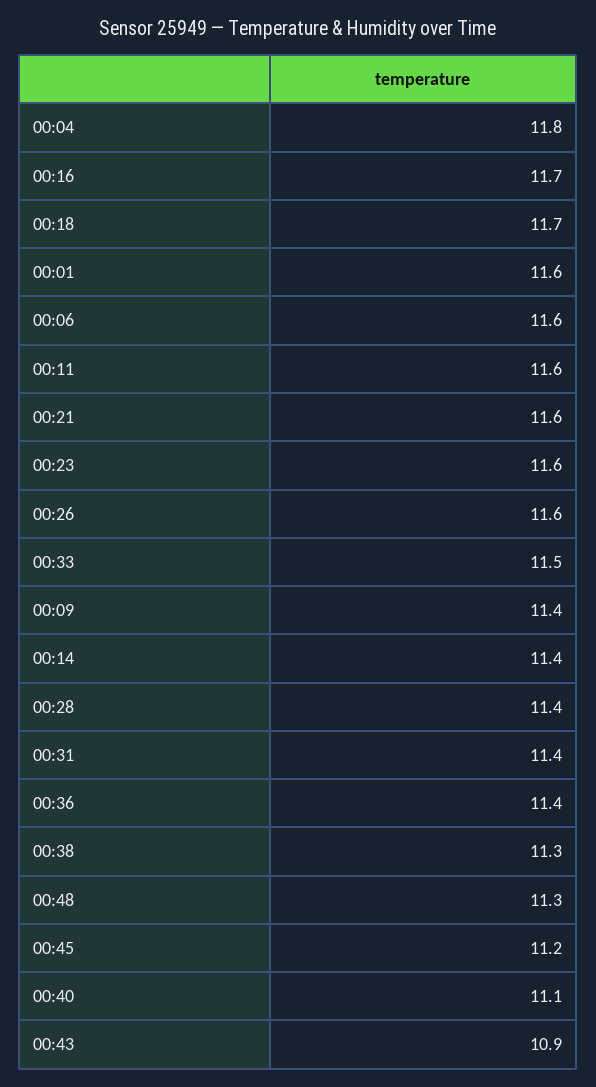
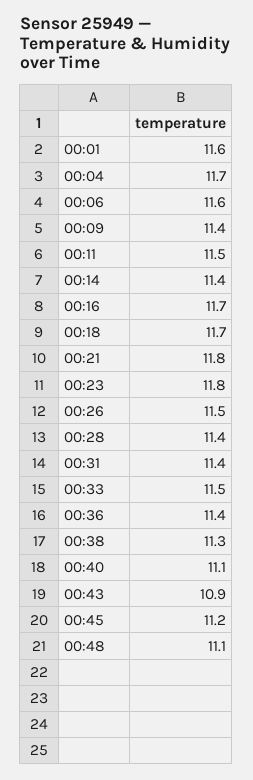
00:04: 11.8 -> 11.7
00:11: 11.6 -> 11.5
00:21: 11.6 -> 11.8
00:23: 11.6 -> 11.8
00:26: 11.6 -> 11.5
00:48: 11.3 -> 11.1

